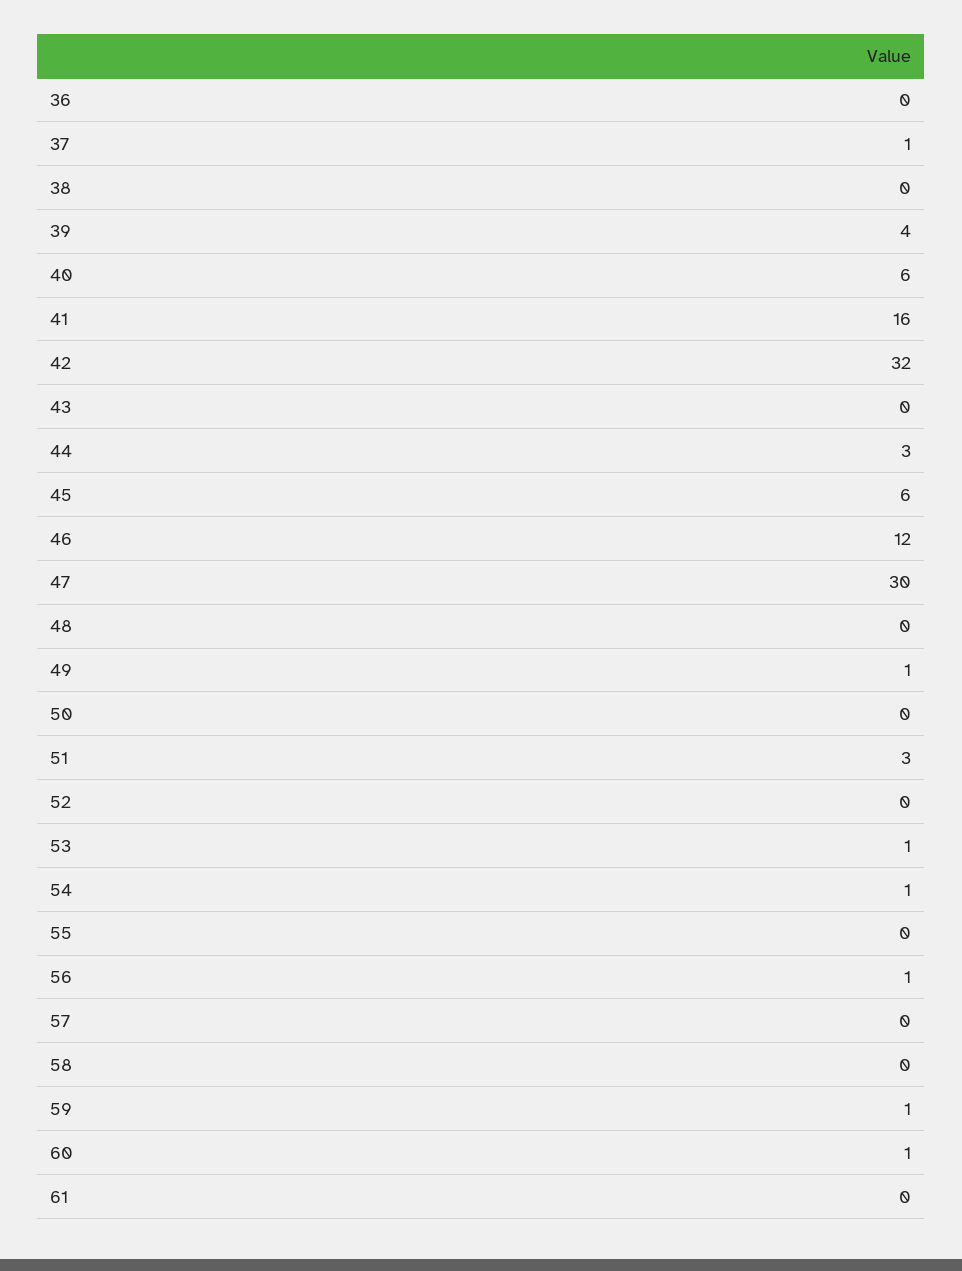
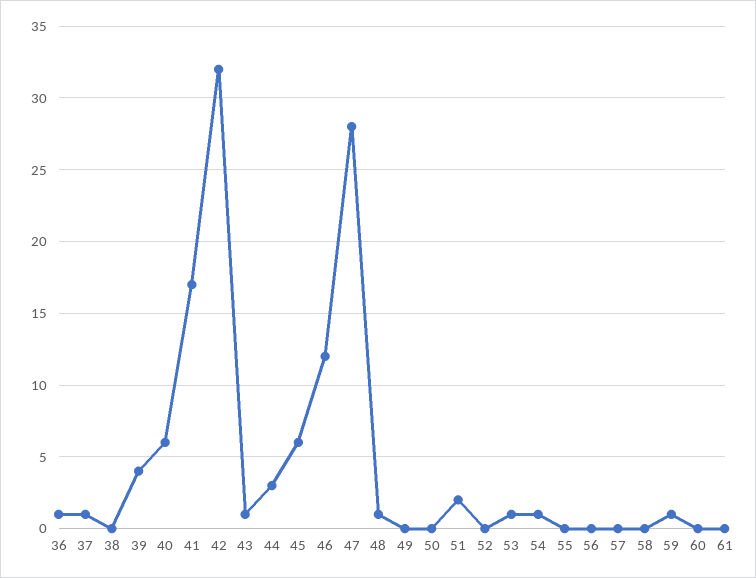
36: 0 -> 1
41: 16 -> 17
43: 0 -> 1
47: 30 -> 28
48: 0 -> 1
49: 1 -> 0
51: 3 -> 2
56: 1 -> 0
60: 1 -> 0

